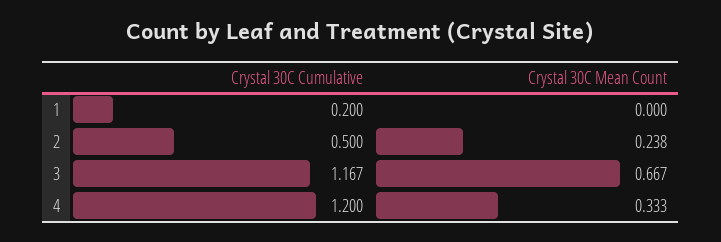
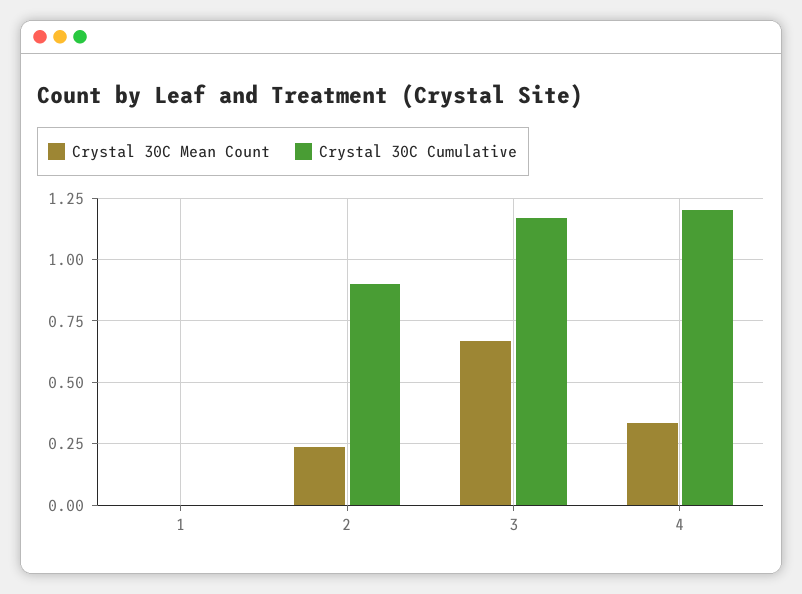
Crystal 30C Cumulative, 1: 0.2 -> 0
Crystal 30C Cumulative, 2: 0.5 -> 0.9

